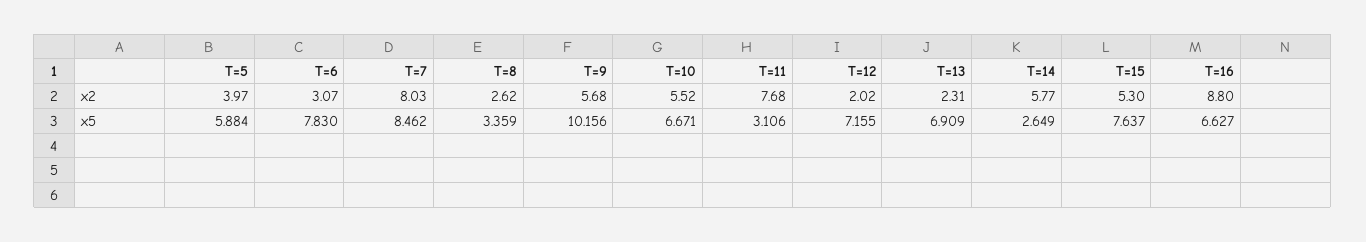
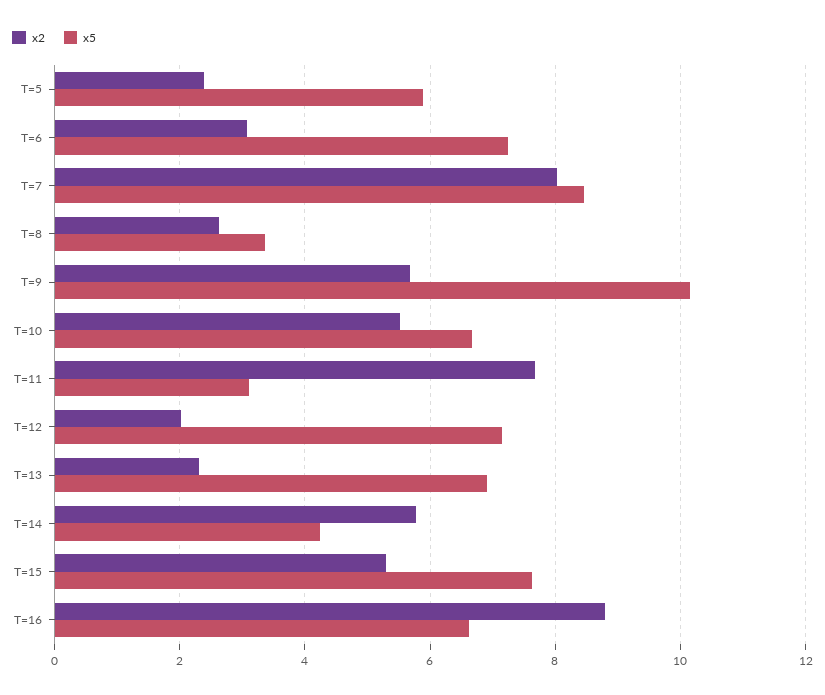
x2, T=5: 3.97 -> 2.4
x5, T=6: 7.83 -> 7.2
x5, T=14: 2.649 -> 4.2

